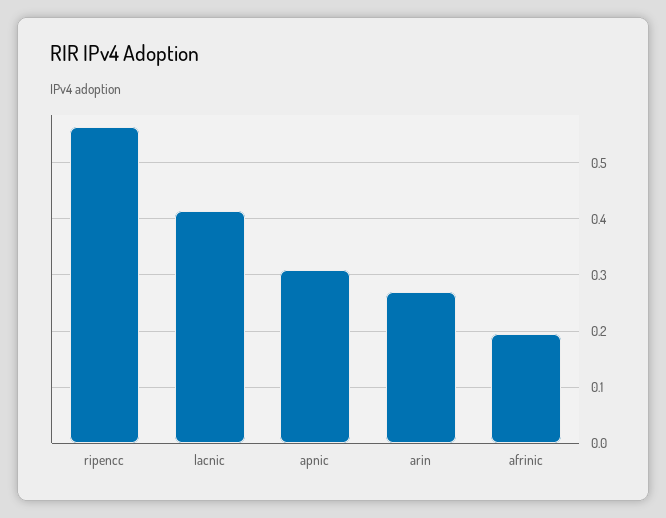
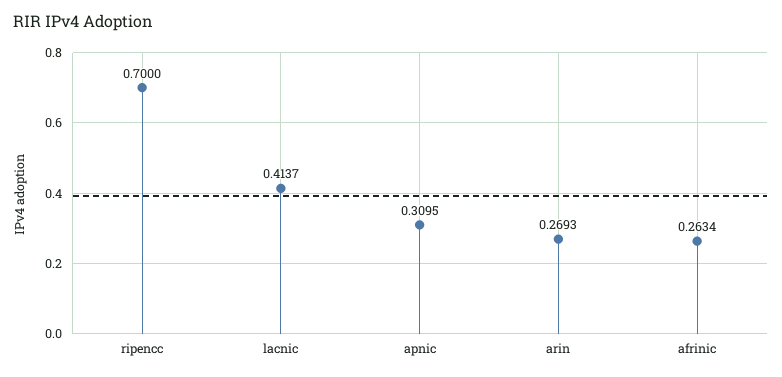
ripencc: 0.56 -> 0.7
afrinic: 0.2 -> 0.2634

